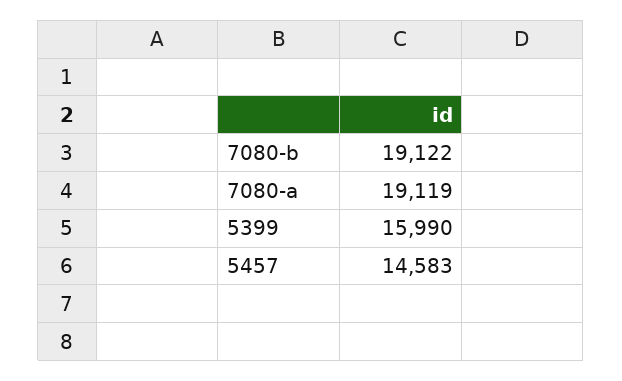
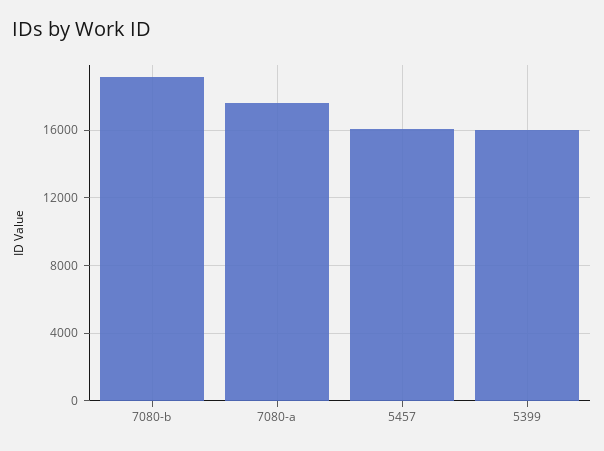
7080-a: 19119 -> 17500
5457: 14583 -> 16000

